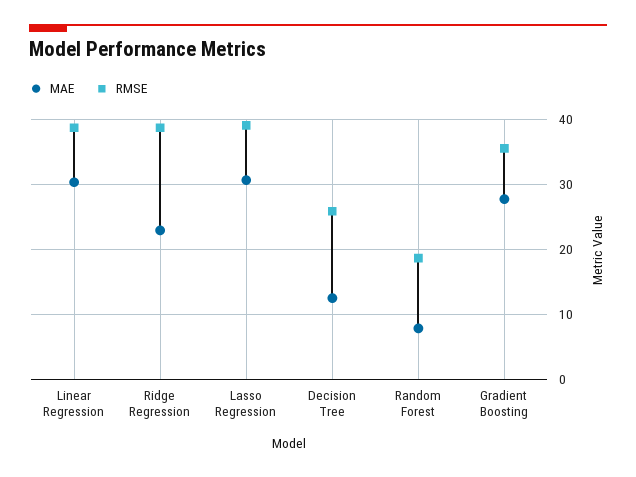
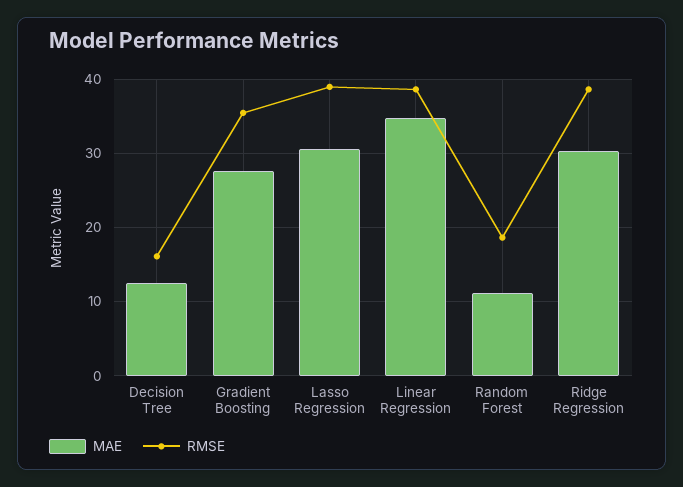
MAE, Linear Regression: 30 -> 35
MAE, Ridge Regression: 23 -> 30
RMSE, Decision Tree: 26 -> 16
MAE, Random Forest: 8 -> 11

